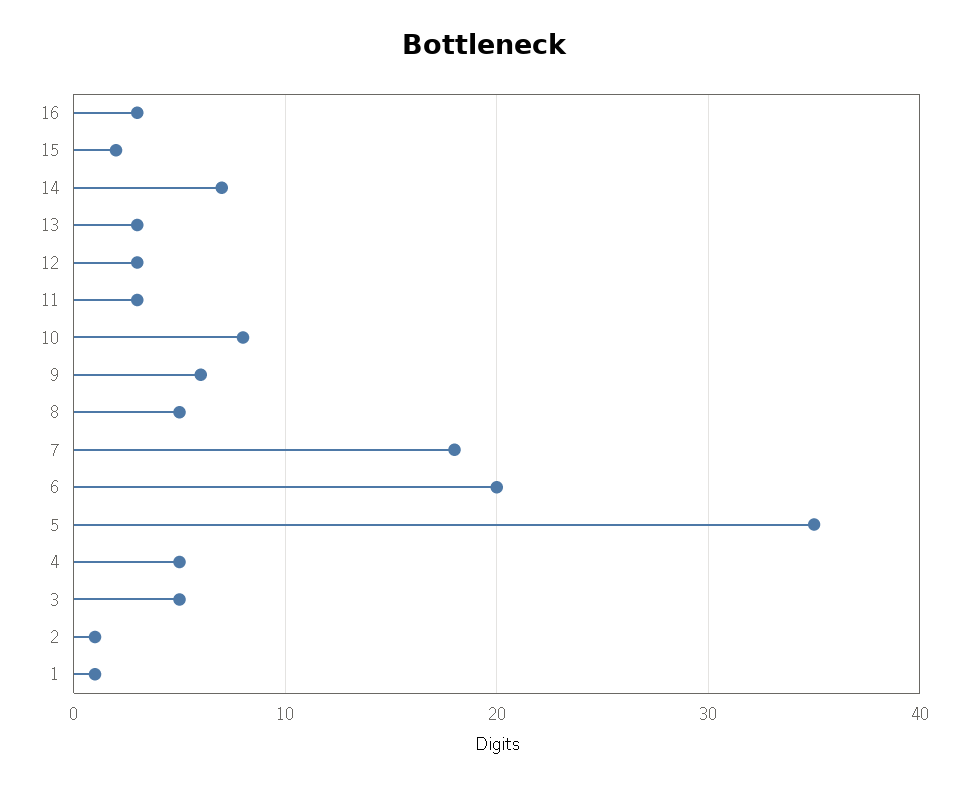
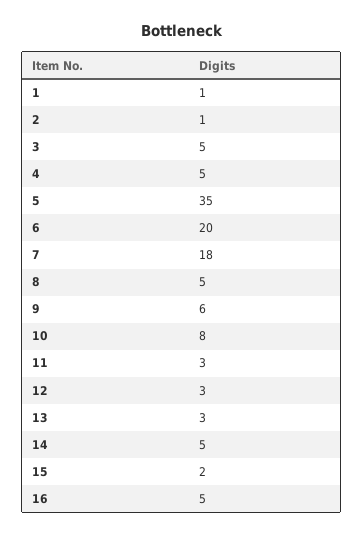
16: 3 -> 5
14: 7 -> 5

